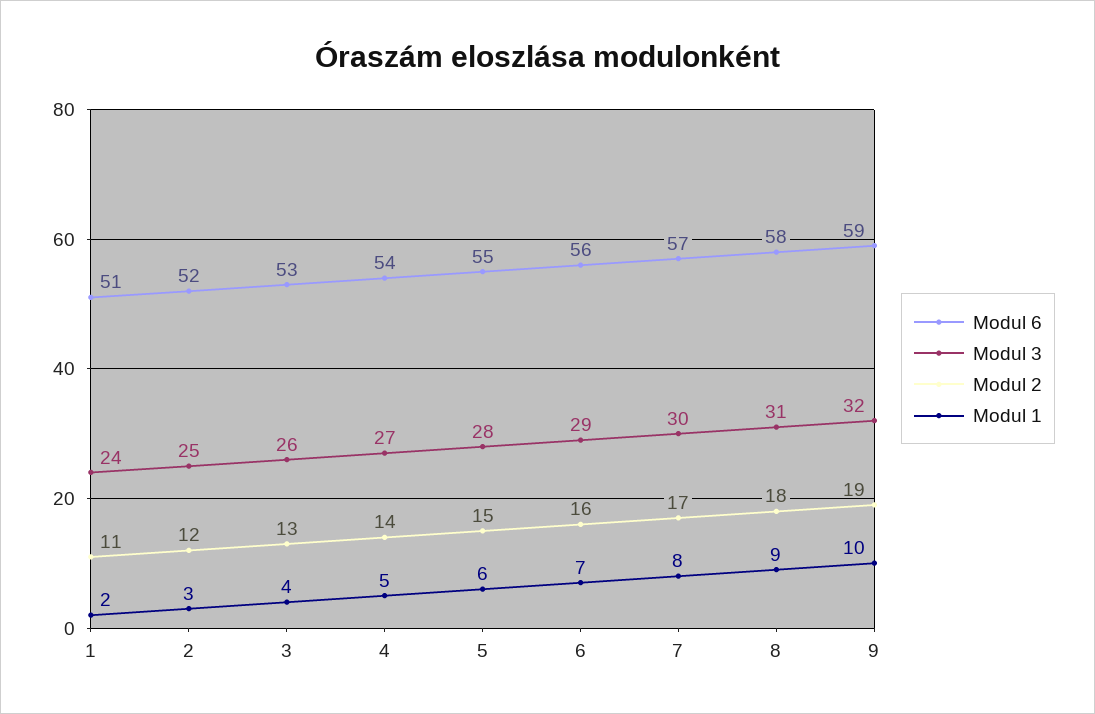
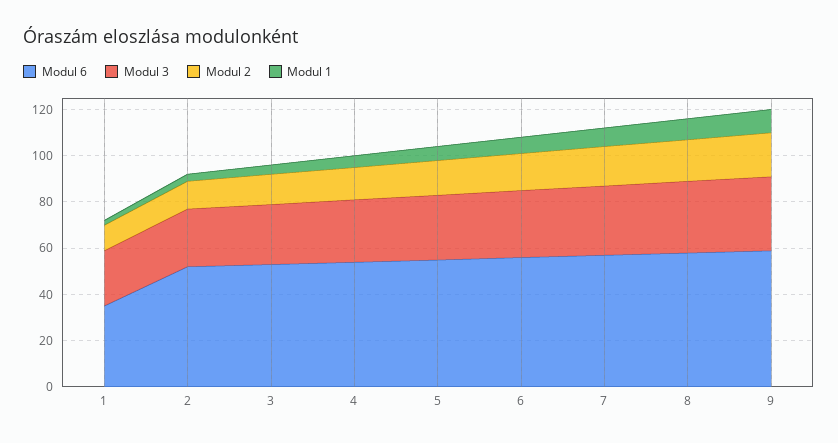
Modul 6, 1: 51 -> 35

